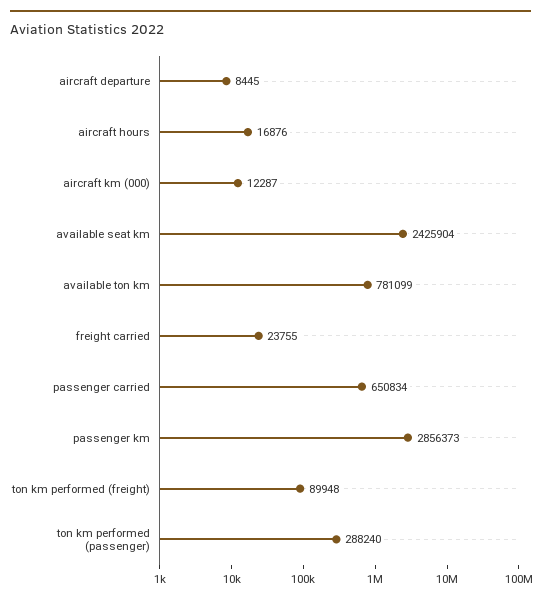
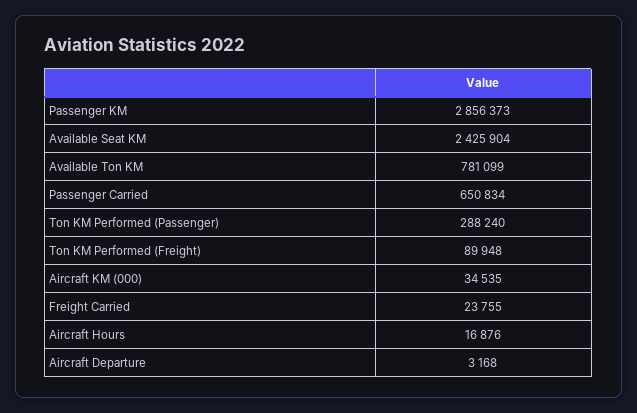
aircraft departure: 8445 -> 3168
aircraft km (000): 12287 -> 34535

